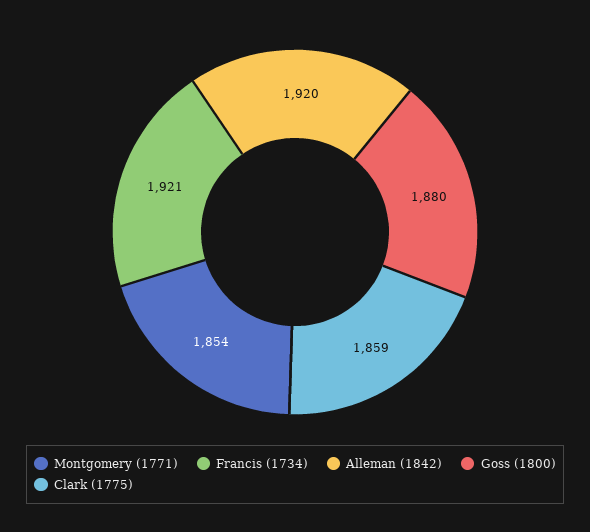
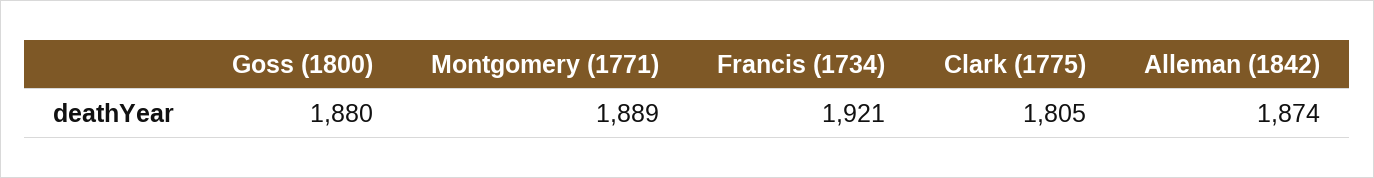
Montgomery (1771): 1854 -> 1889
Alleman (1842): 1920 -> 1874
Clark (1775): 1859 -> 1805

